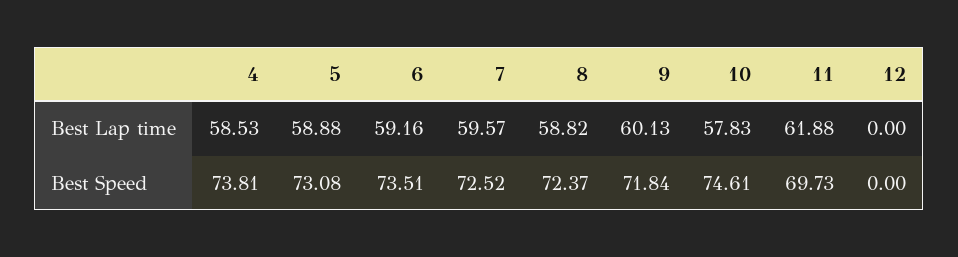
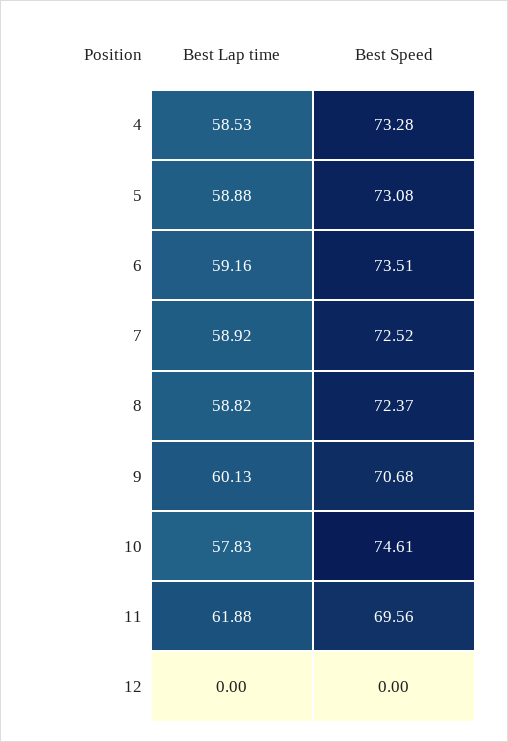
7, Best Lap time: 59.57 -> 58.92
4, Best Speed: 73.81 -> 73.28
9, Best Speed: 71.84 -> 70.68
11, Best Speed: 69.73 -> 69.56

